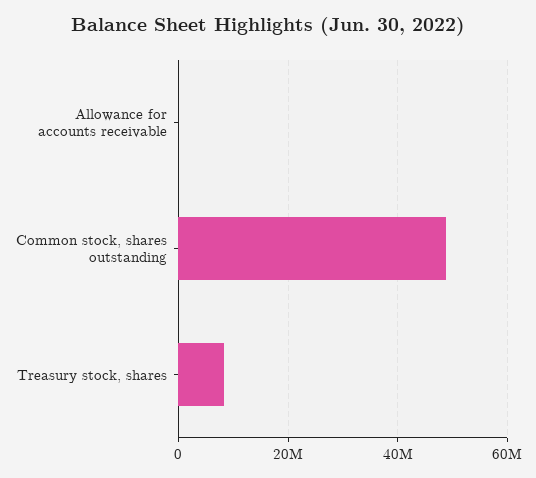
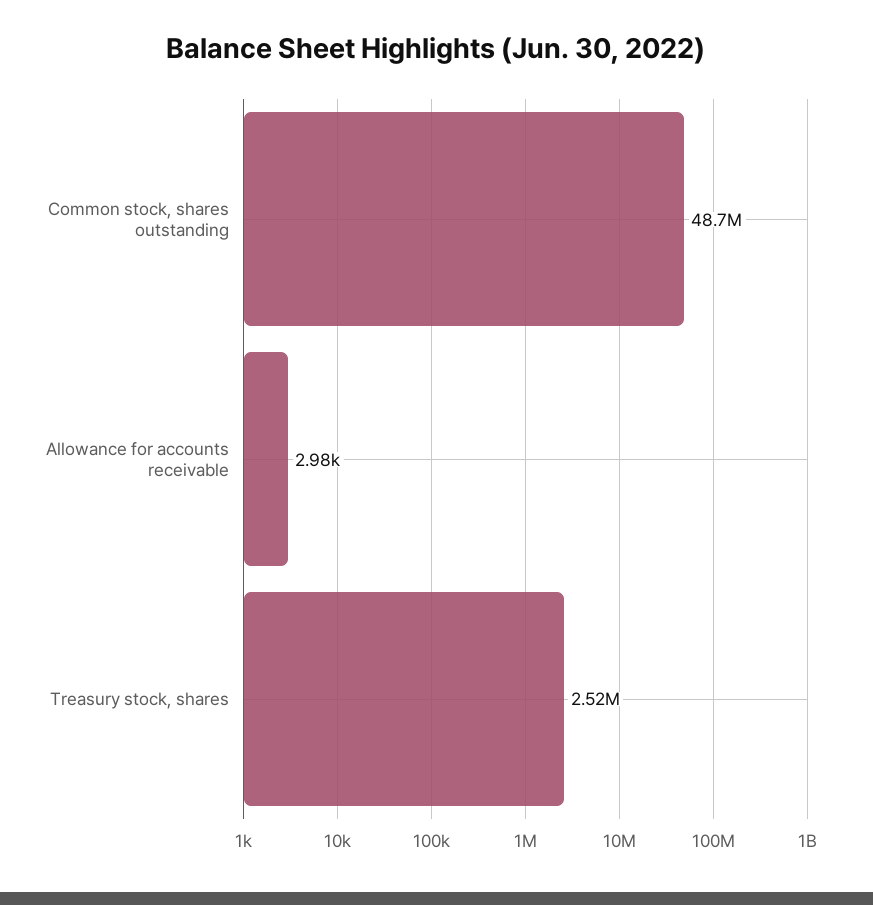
Treasury stock, shares: 8000000 -> 2520000

